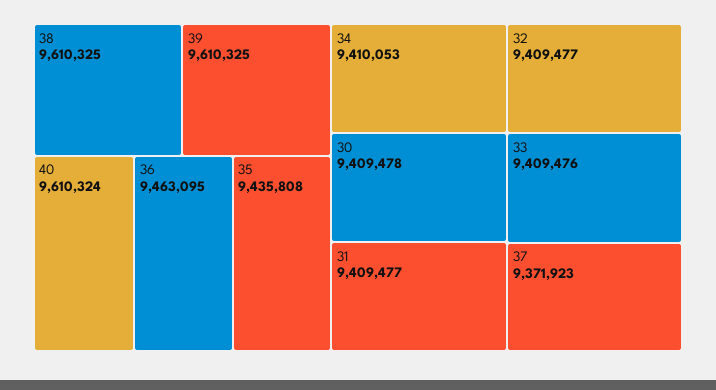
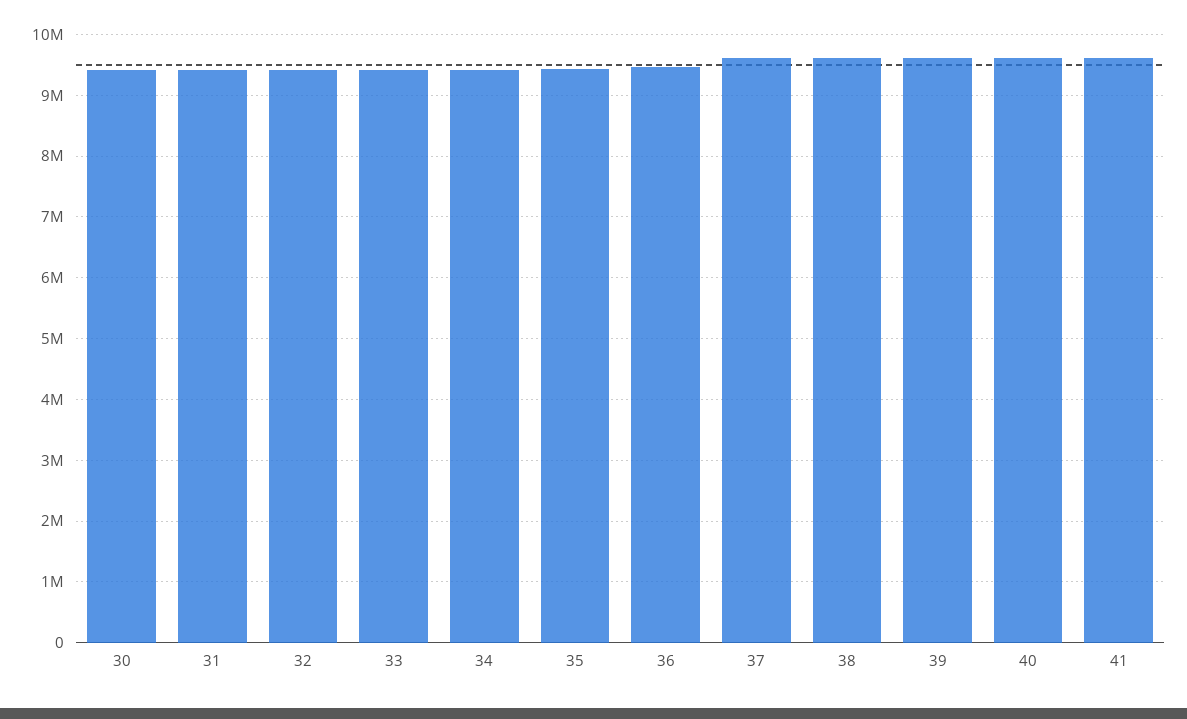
37: 9371923 -> 9600000
41: none -> 9600000

